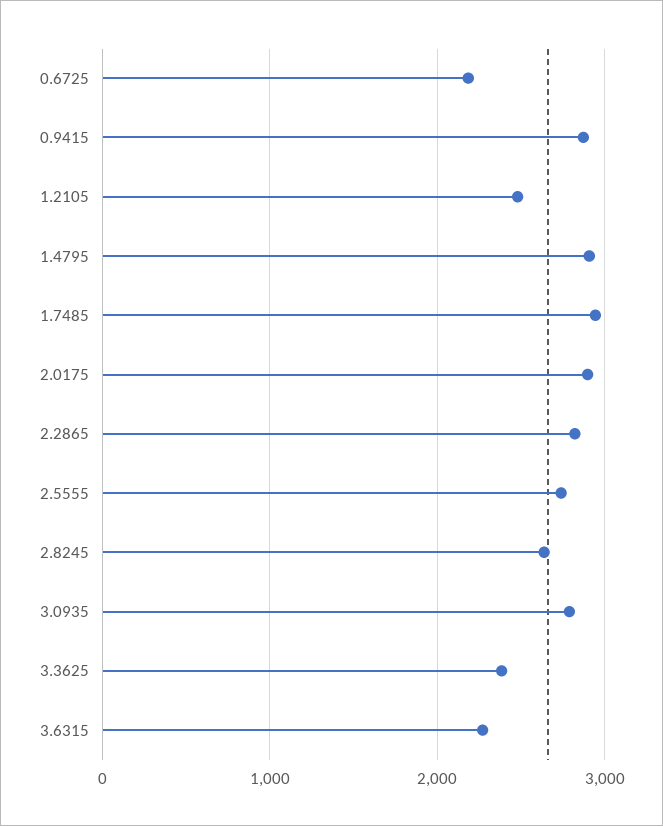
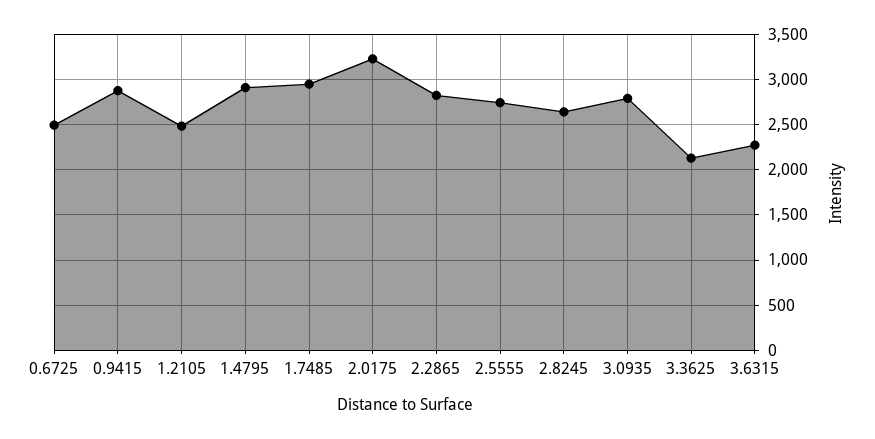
0.6725: 2200 -> 2500
2.0175: 2900 -> 3200
3.3625: 2400 -> 2100

